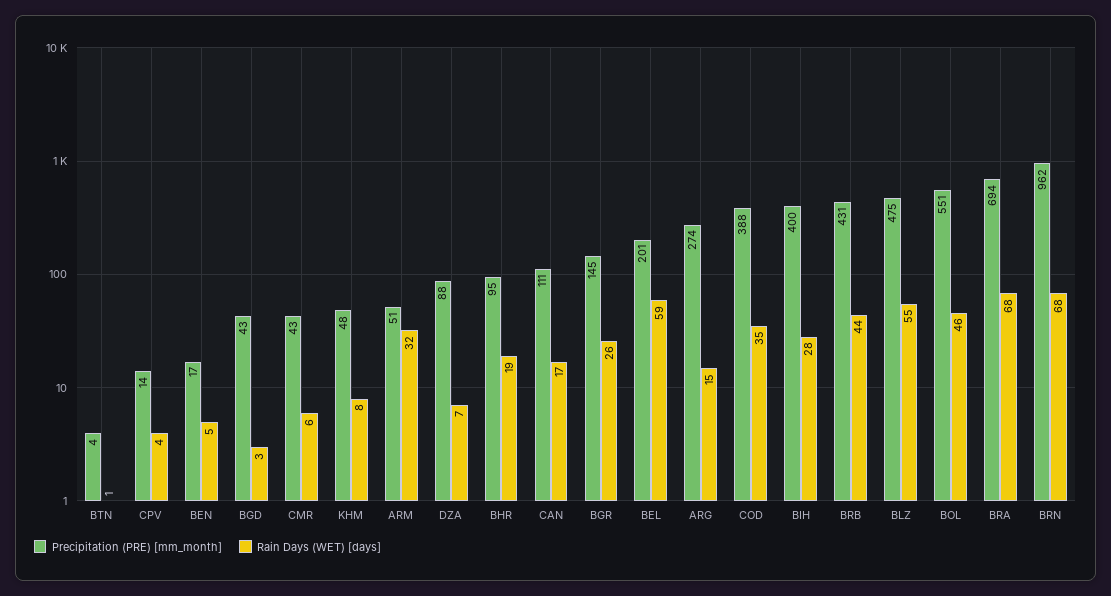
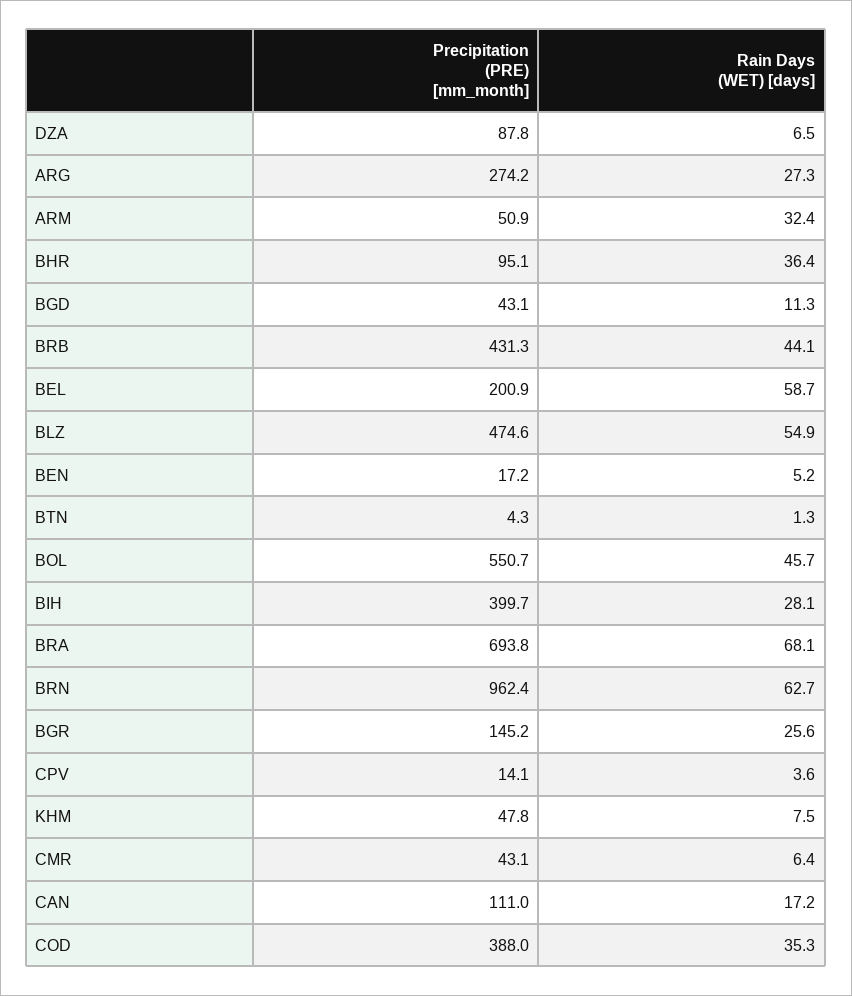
Rain Days (WET) [days], BGD: 3 -> 11.3
Rain Days (WET) [days], BHR: 19 -> 36.4
Rain Days (WET) [days], ARG: 15 -> 27.3
Rain Days (WET) [days], BRN: 68 -> 62.7

